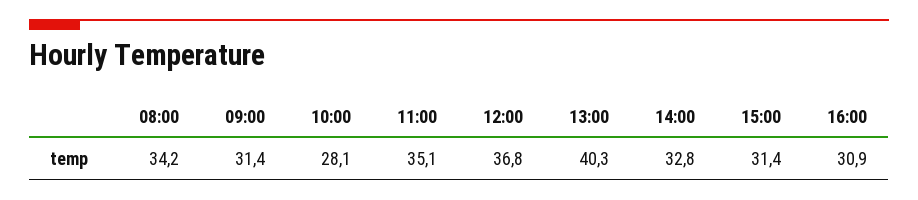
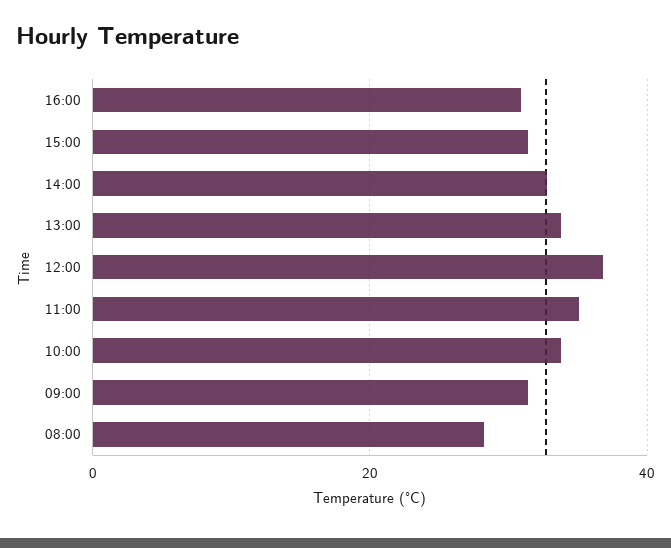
08:00: 34.2 -> 28
10:00: 28.1 -> 34
13:00: 40.3 -> 34

